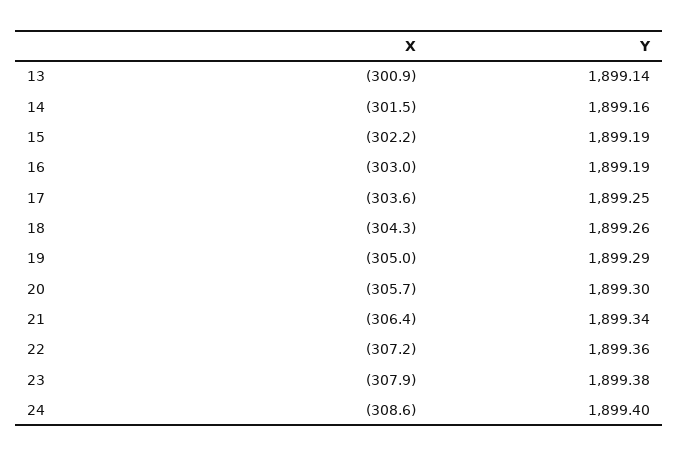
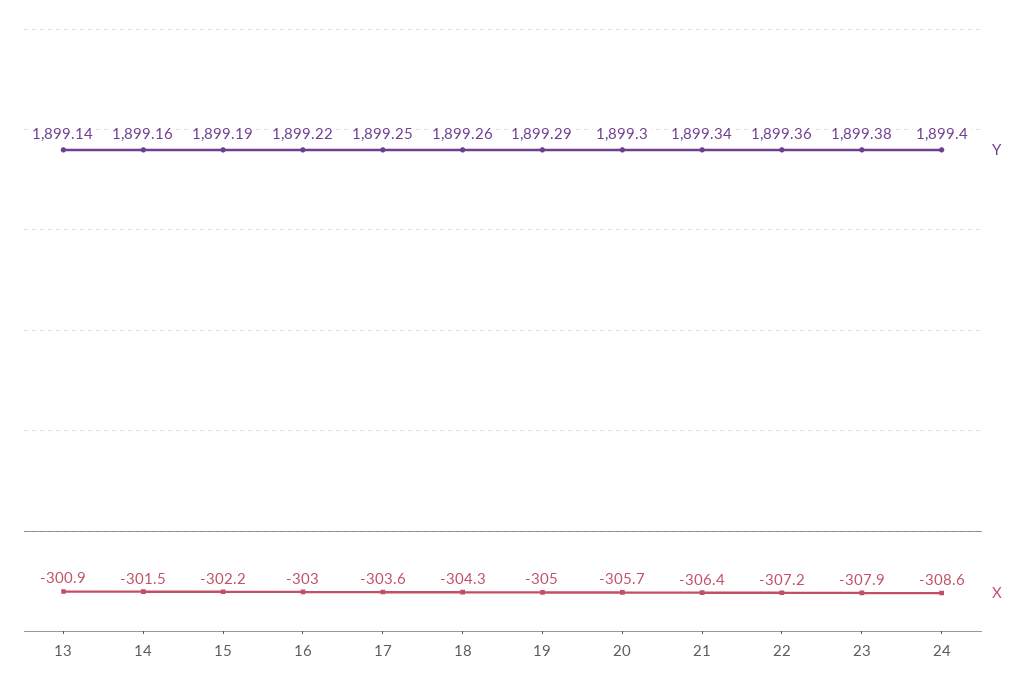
Y, 16: 1899.19 -> 1899.22

